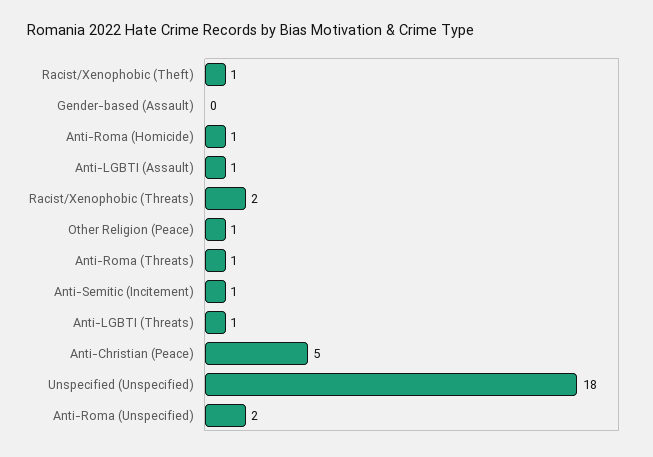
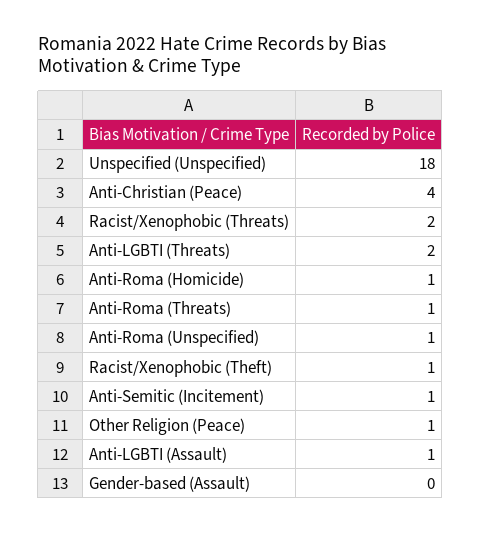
Anti-LGBTI (Threats): 1 -> 2
Anti-Christian (Peace): 5 -> 4
Anti-Roma (Unspecified): 2 -> 1

